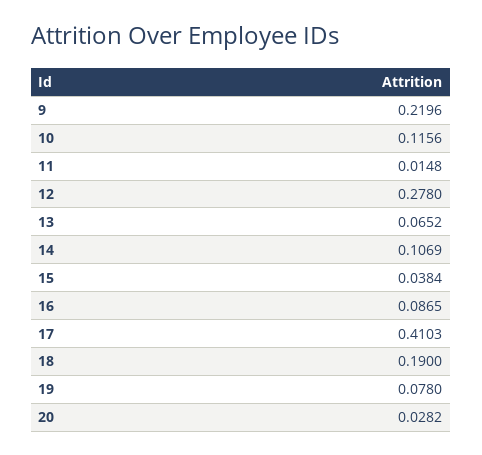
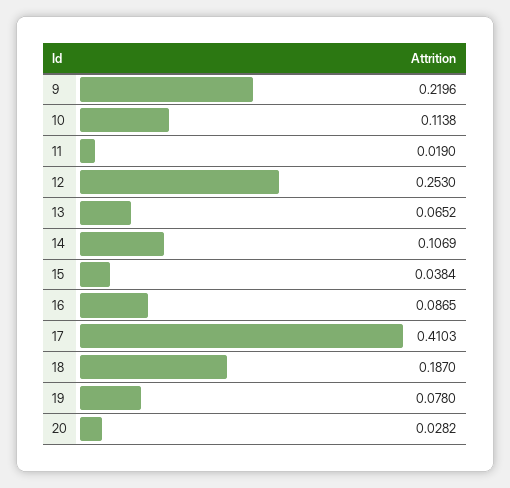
10: 0.1156 -> 0.1138
11: 0.0148 -> 0.019
12: 0.278 -> 0.253
18: 0.19 -> 0.187

